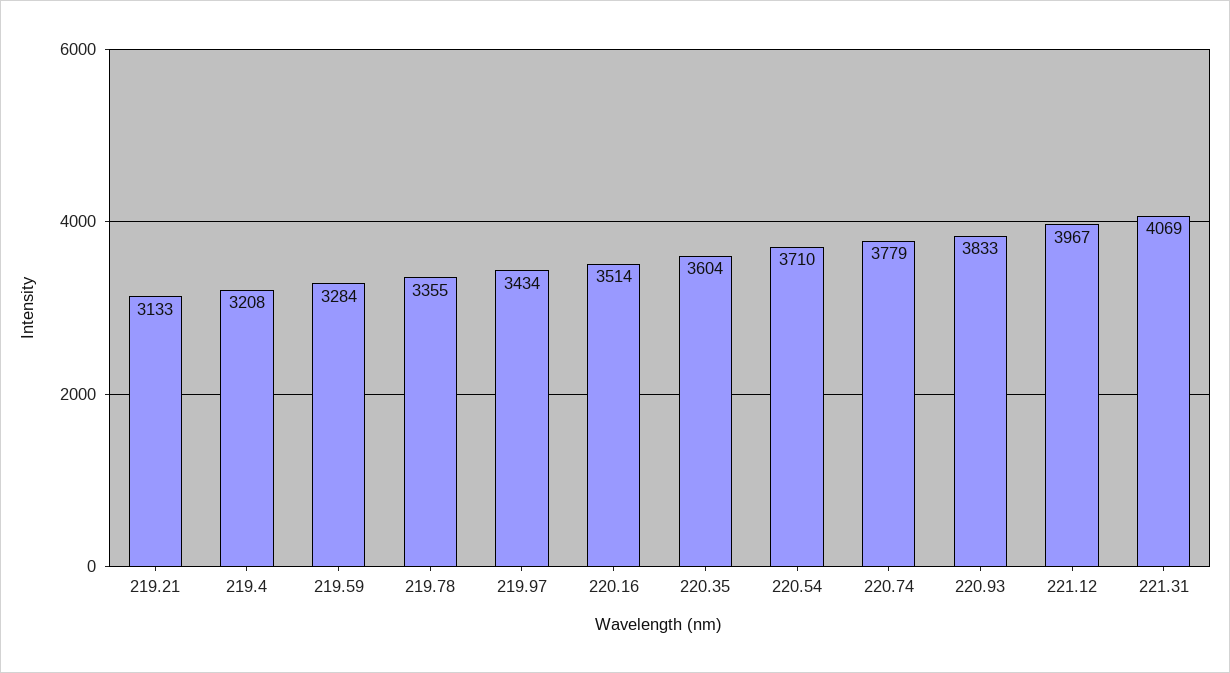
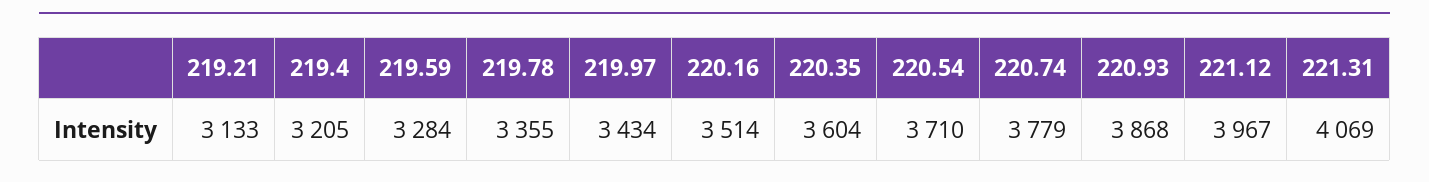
219.4: 3208 -> 3205
220.93: 3833 -> 3868

